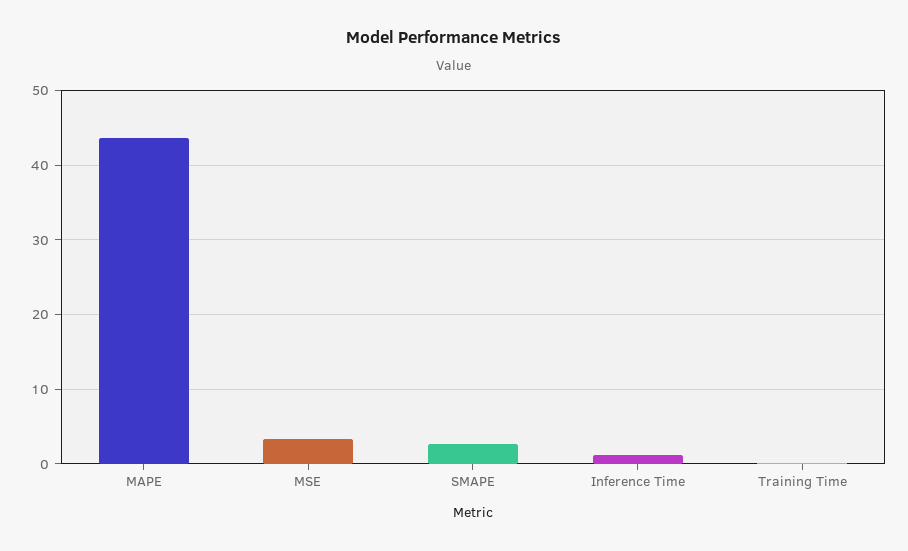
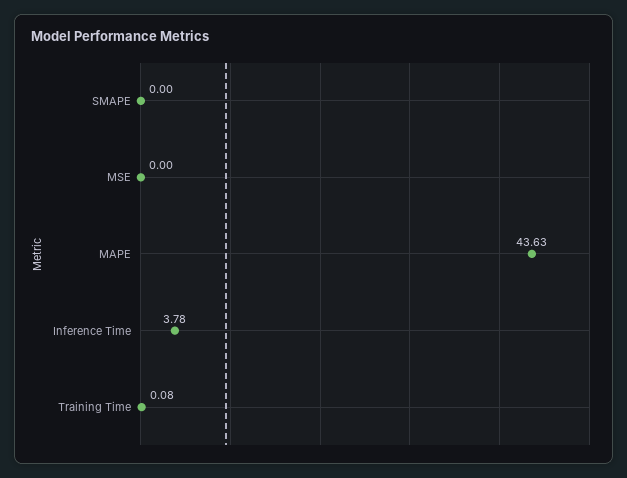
MSE: 3 -> 0
SMAPE: 3 -> 0
Inference Time: 1 -> 3.78

